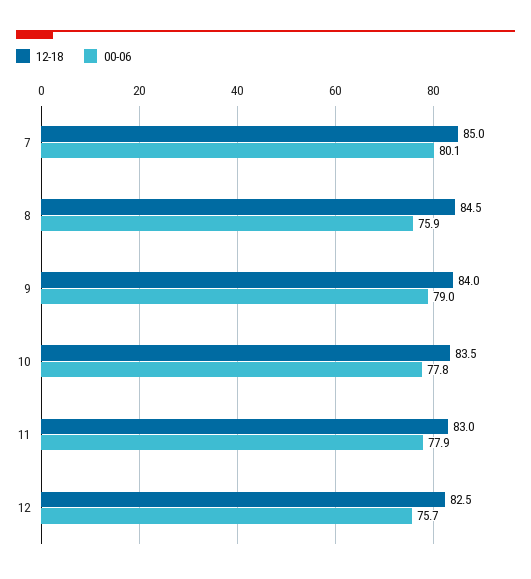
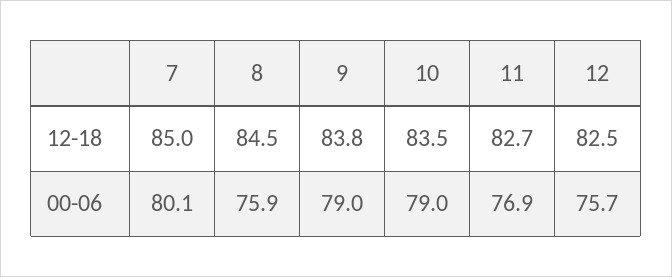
12-18, 9: 84 -> 83.8
00-06, 10: 77.8 -> 79
12-18, 11: 83 -> 82.7
00-06, 11: 77.9 -> 76.9

